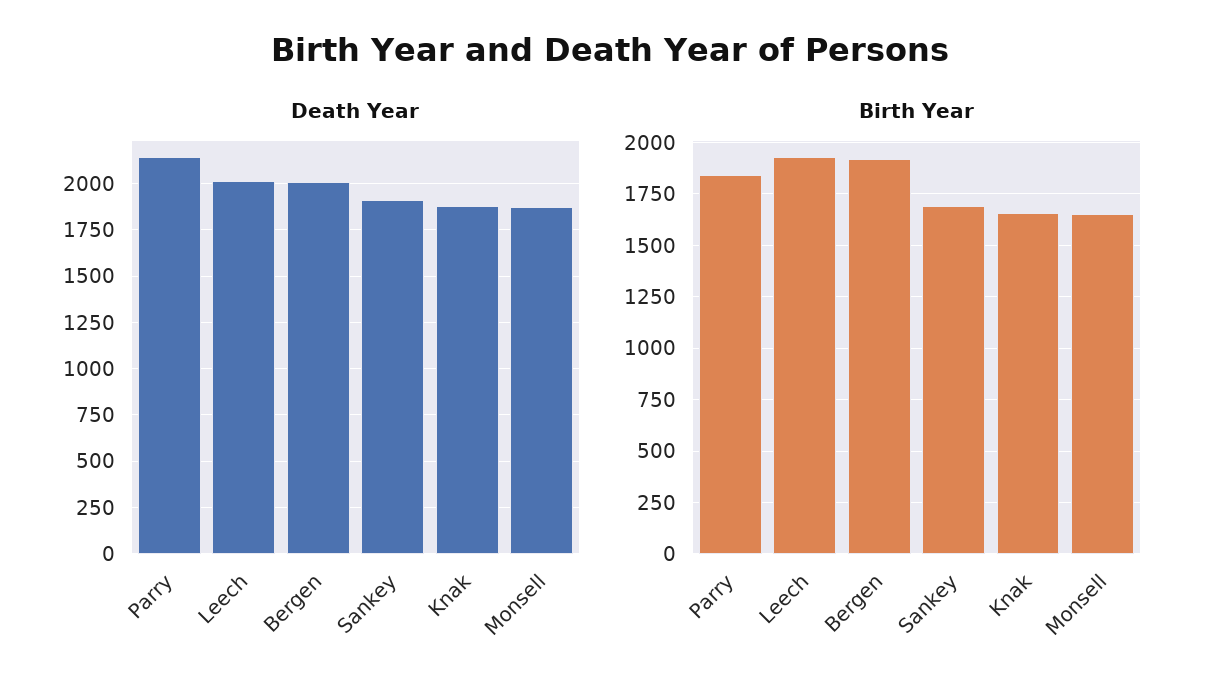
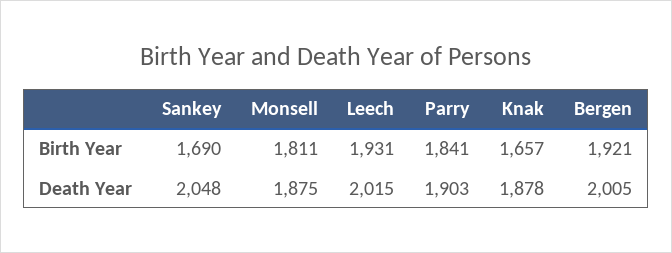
Death Year, Parry: 2150 -> 1903
Death Year, Sankey: 1900 -> 2048
Birth Year, Monsell: 1650 -> 1811

